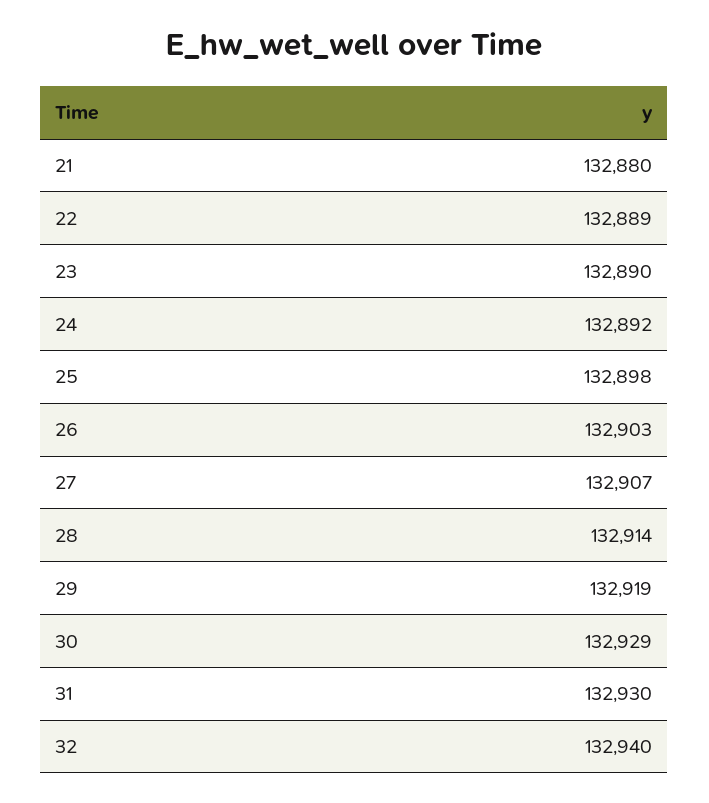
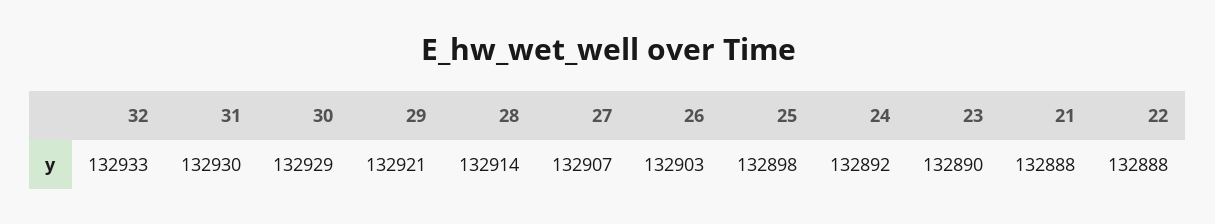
21: 132880 -> 132888
22: 132889 -> 132888
29: 132919 -> 132921
32: 132940 -> 132933

